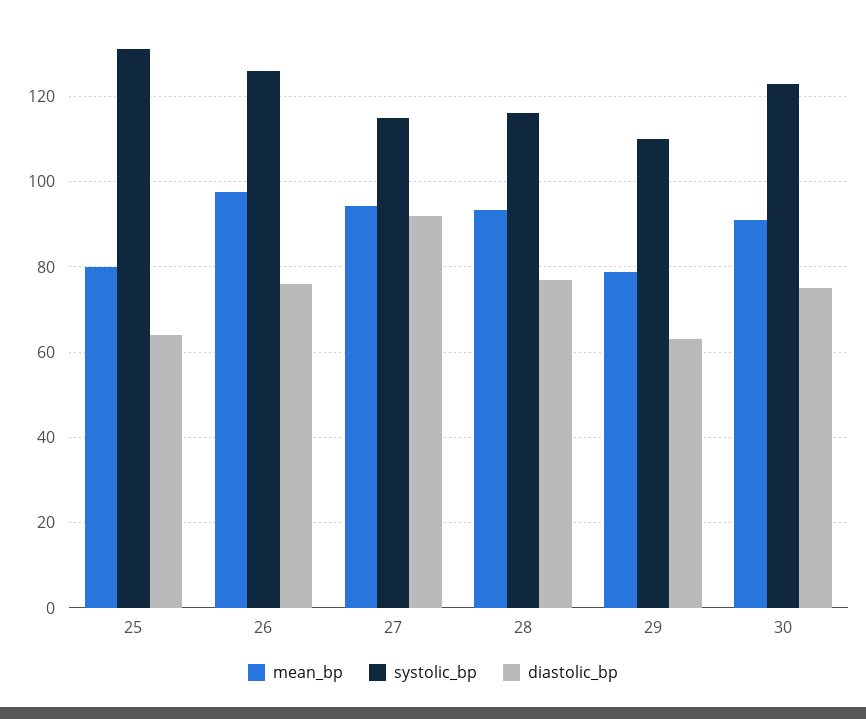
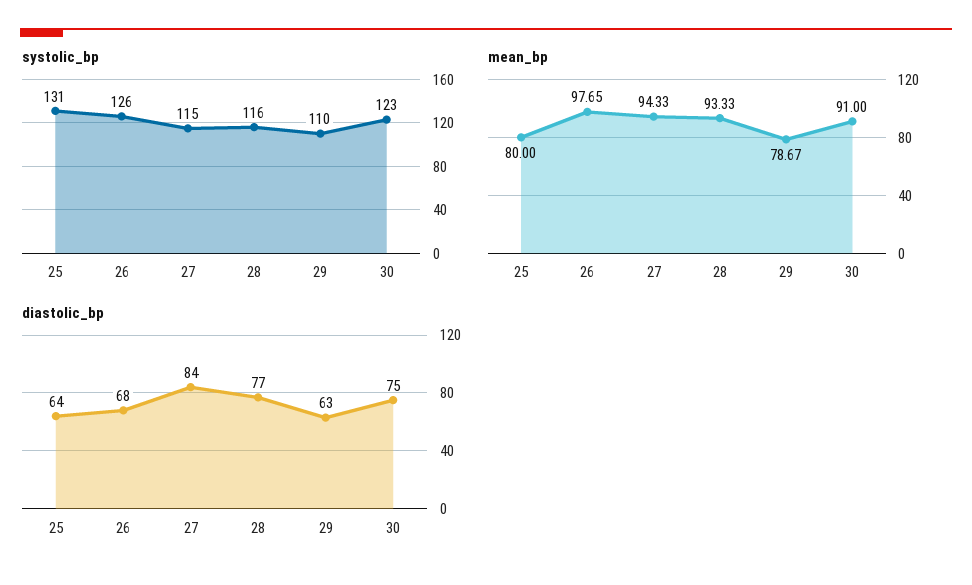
diastolic_bp, 26: 76 -> 68
diastolic_bp, 27: 92 -> 84

